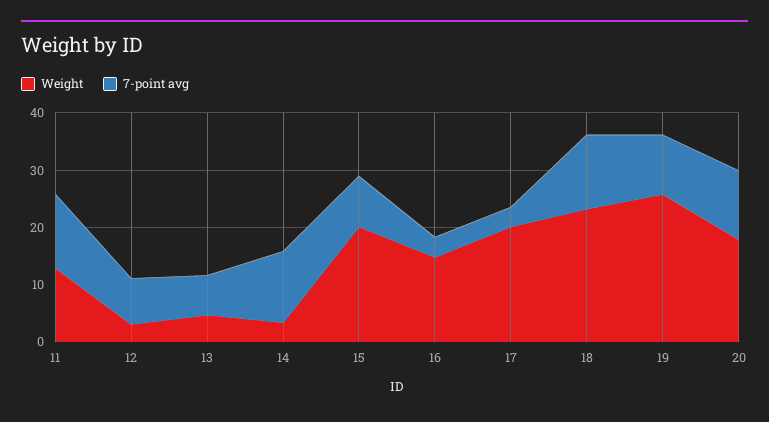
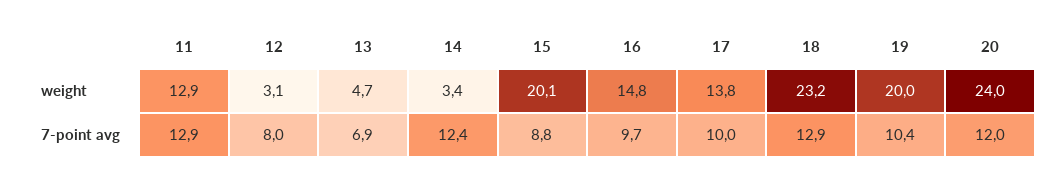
7-point avg, 16: 4 -> 9.7
Weight, 17: 20 -> 13.8
7-point avg, 17: 4 -> 10
Weight, 19: 26 -> 20
Weight, 20: 18 -> 24

